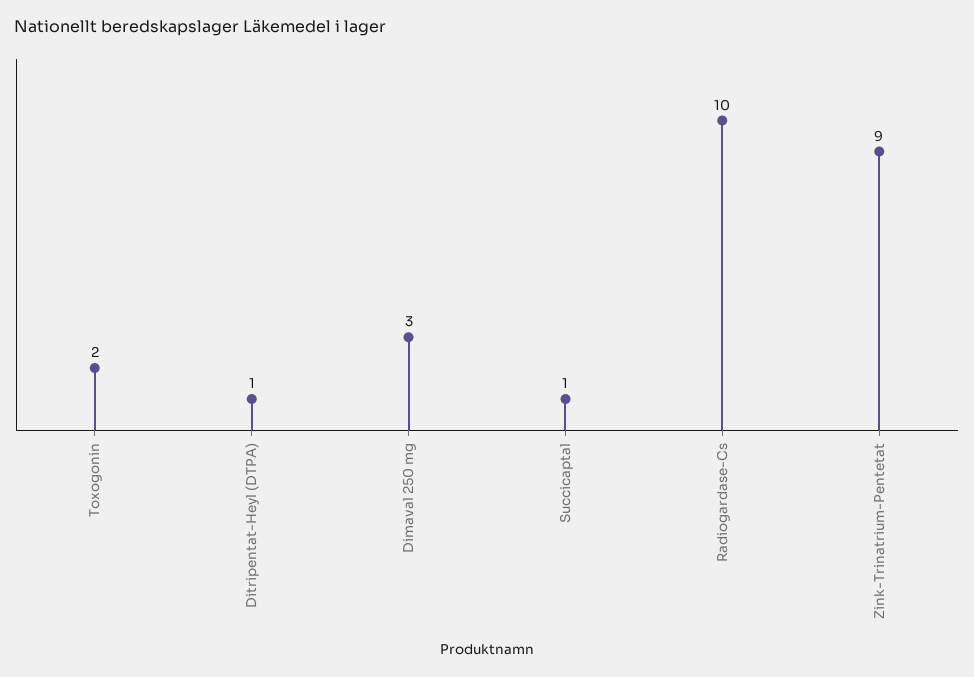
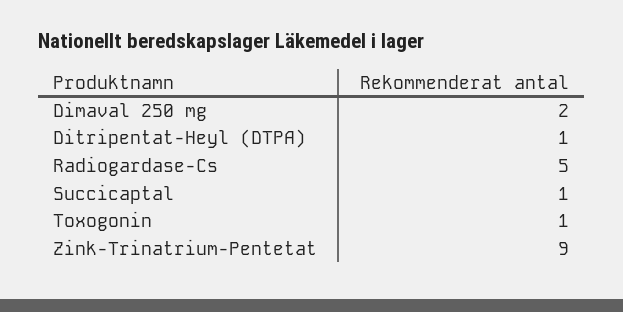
Toxogonin: 2 -> 1
Dimaval 250 mg: 3 -> 2
Radiogardase-Cs: 10 -> 5

